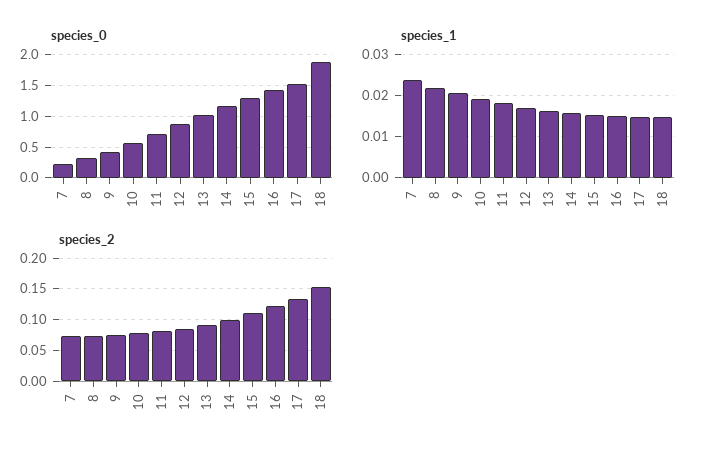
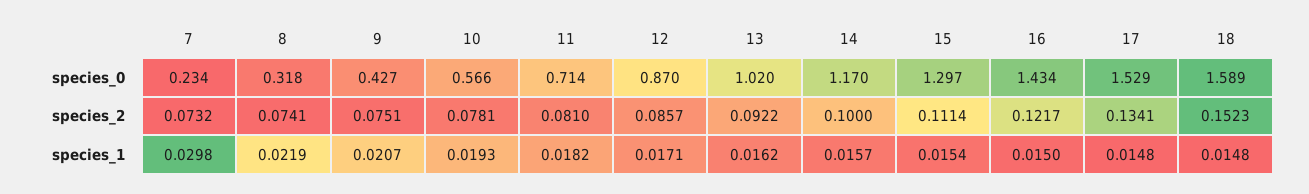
species_0, 18: 1.9 -> 1.589
species_1, 7: 0.024 -> 0.0298

